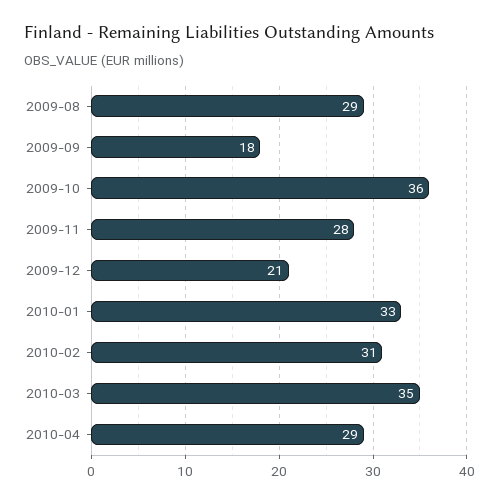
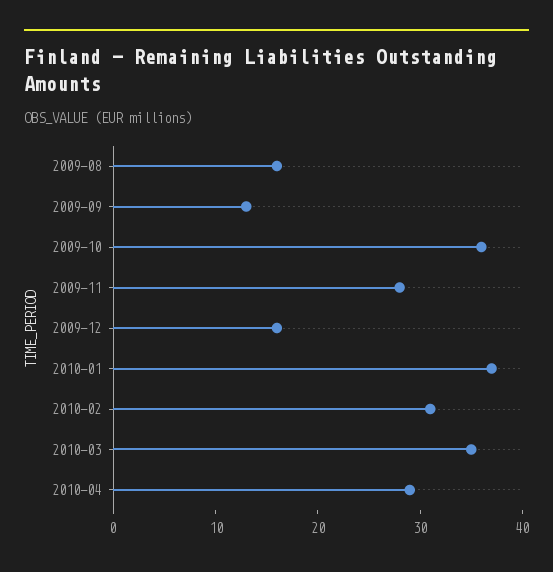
2009-08: 29 -> 16
2009-09: 18 -> 13
2009-12: 21 -> 16
2010-01: 33 -> 37

